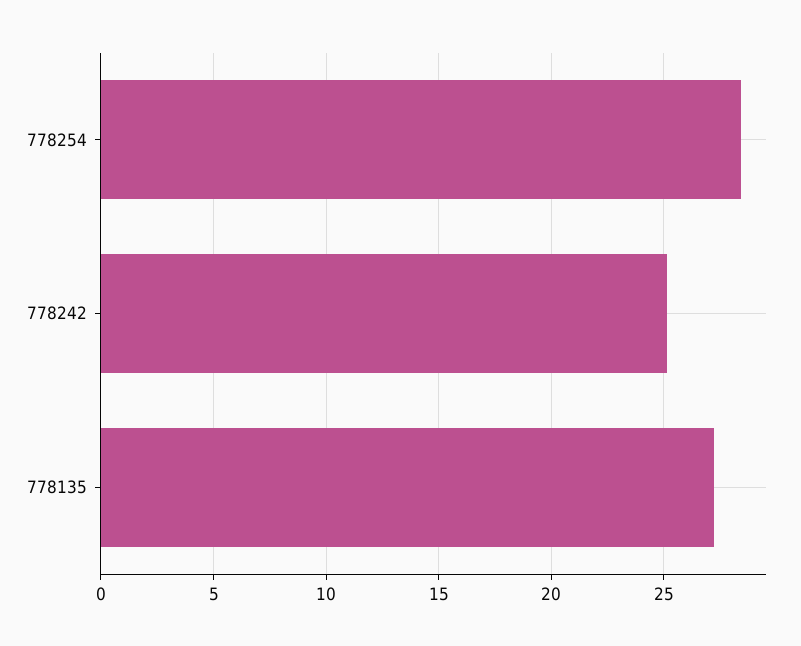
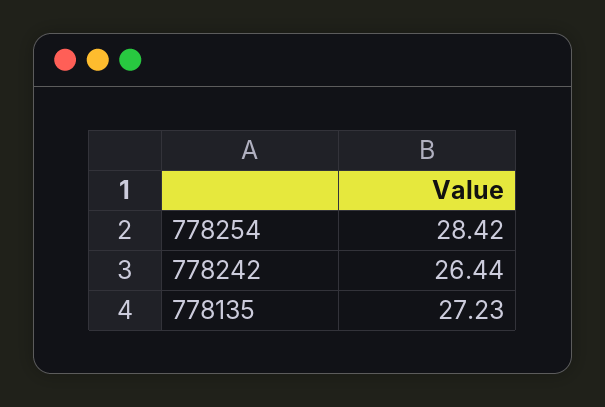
778242: 25 -> 26.44

